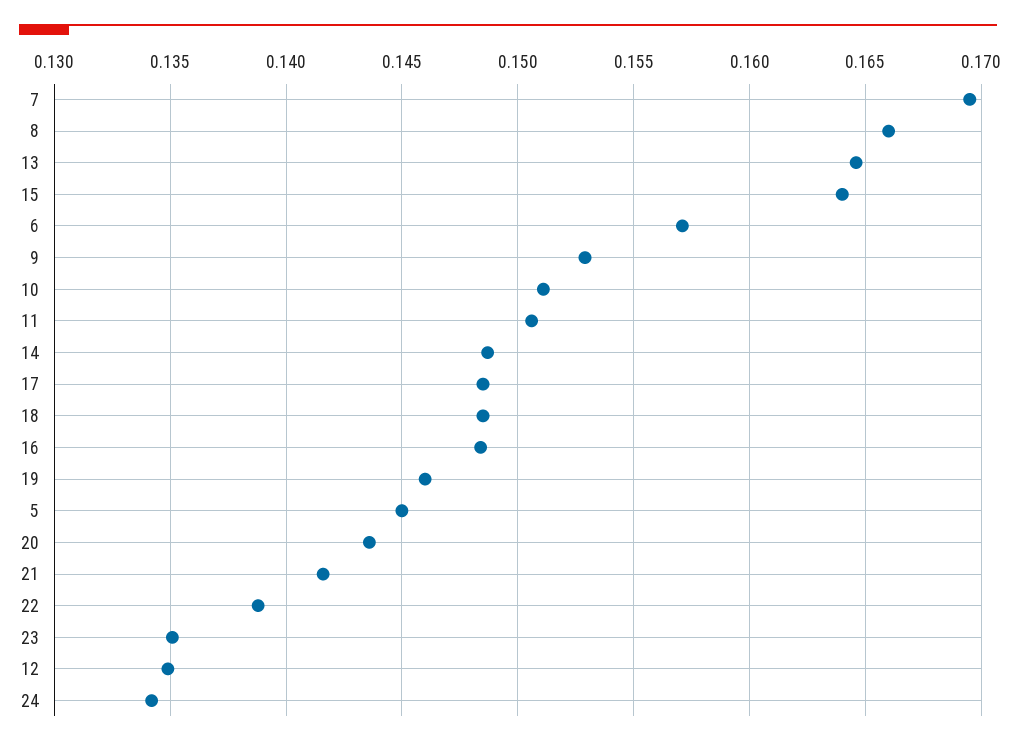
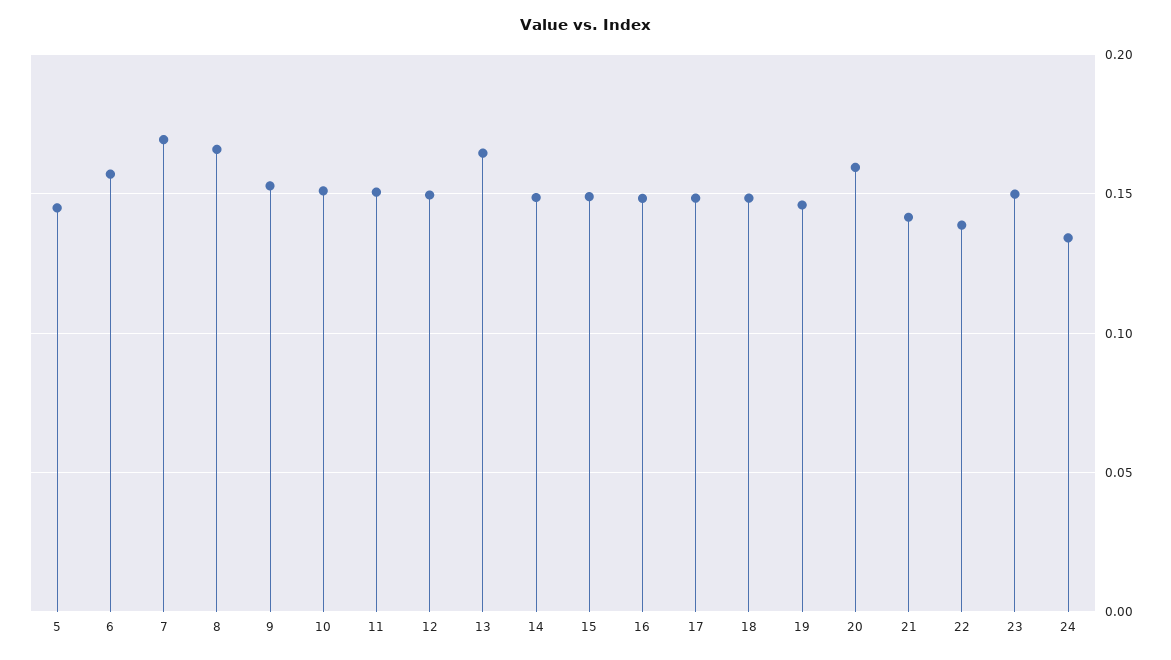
15: 0.164 -> 0.15
20: 0.1435 -> 0.16
23: 0.135 -> 0.15
12: 0.135 -> 0.15

